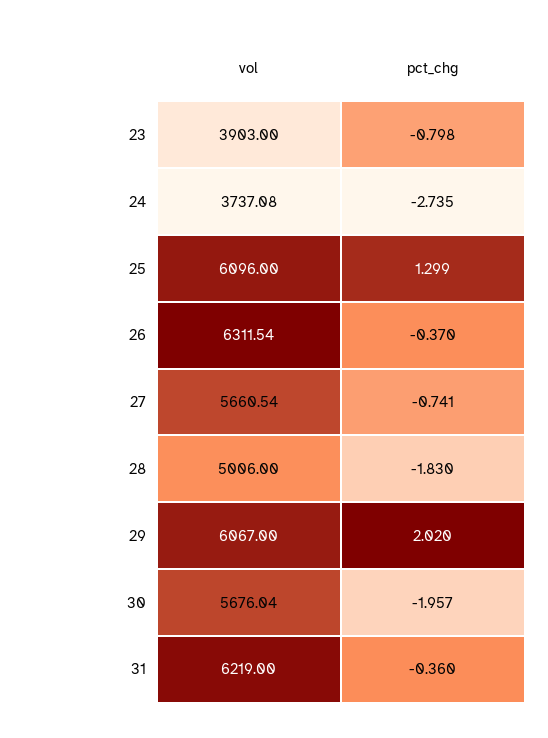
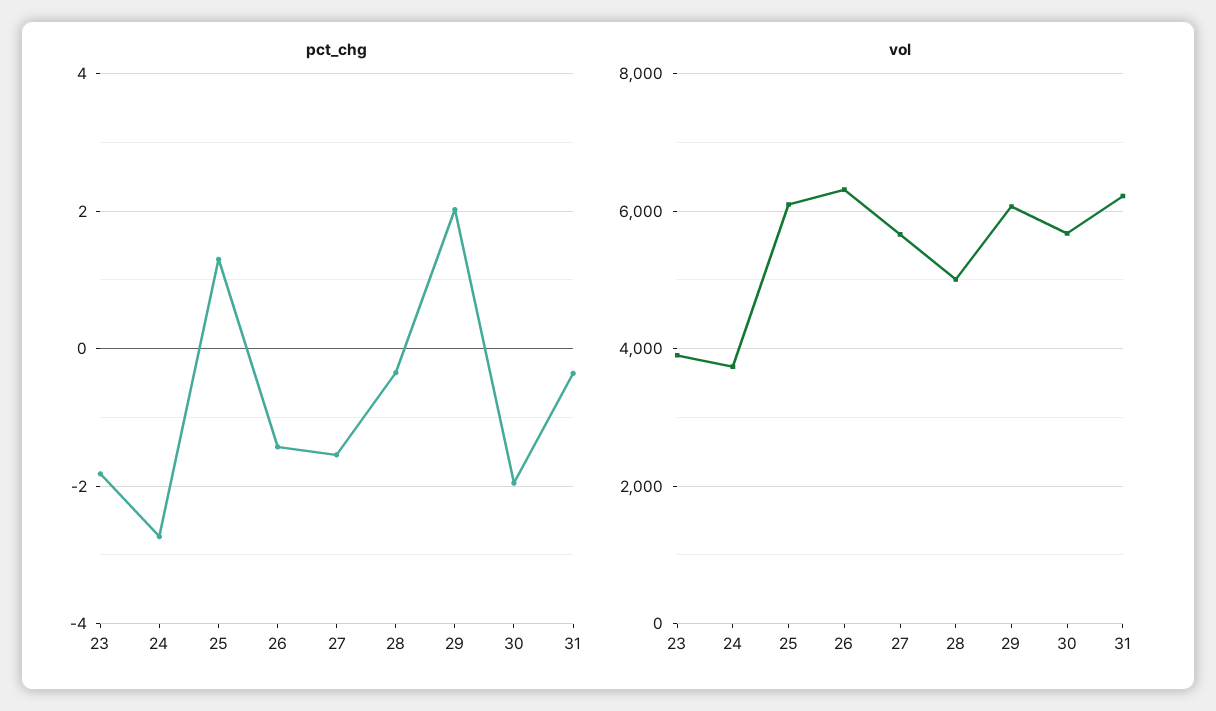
pct_chg, 23: -0.798 -> -1.8
pct_chg, 26: -0.37 -> -1.4
pct_chg, 27: -0.741 -> -1.6
pct_chg, 28: -1.83 -> -0.4

